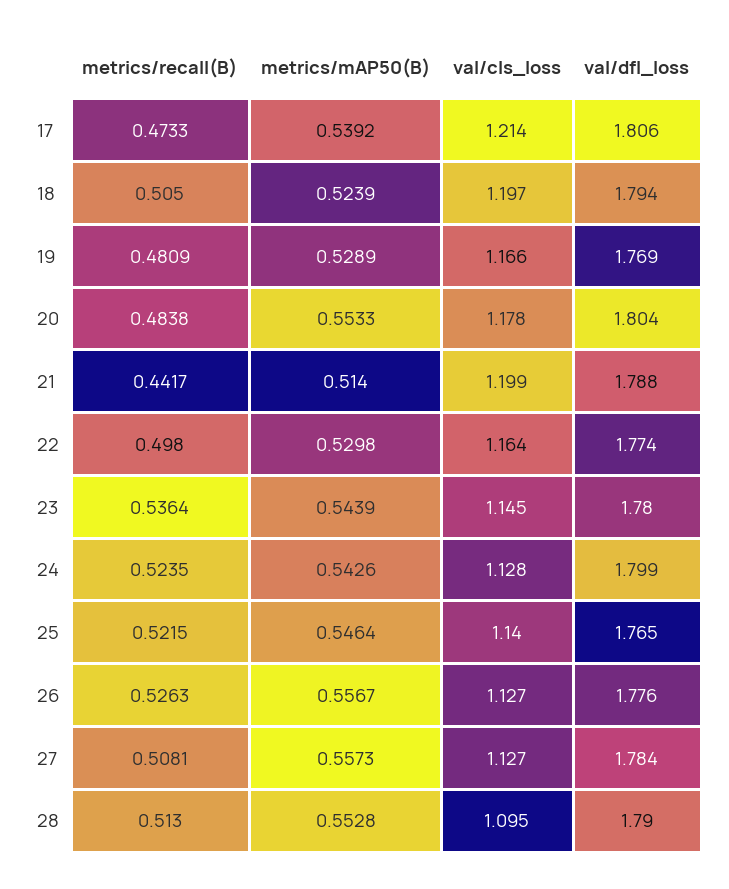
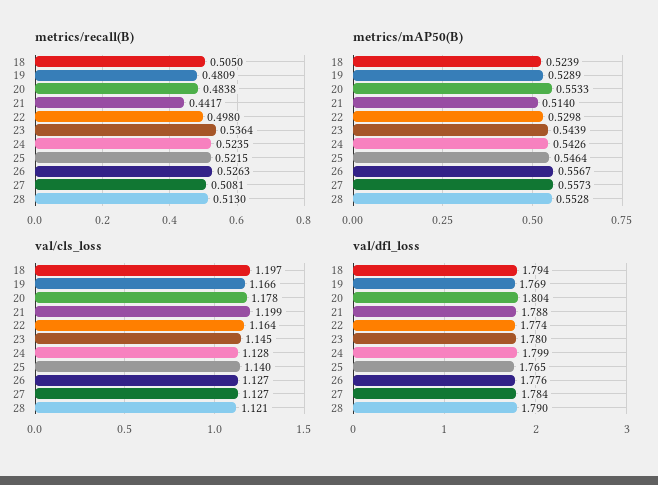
metrics/recall(B), 17: 0.4733 -> none
metrics/mAP50(B), 17: 0.5392 -> none
val/cls_loss, 17: 1.214 -> none
val/dfl_loss, 17: 1.806 -> none
val/cls_loss, 28: 1.095 -> 1.121

